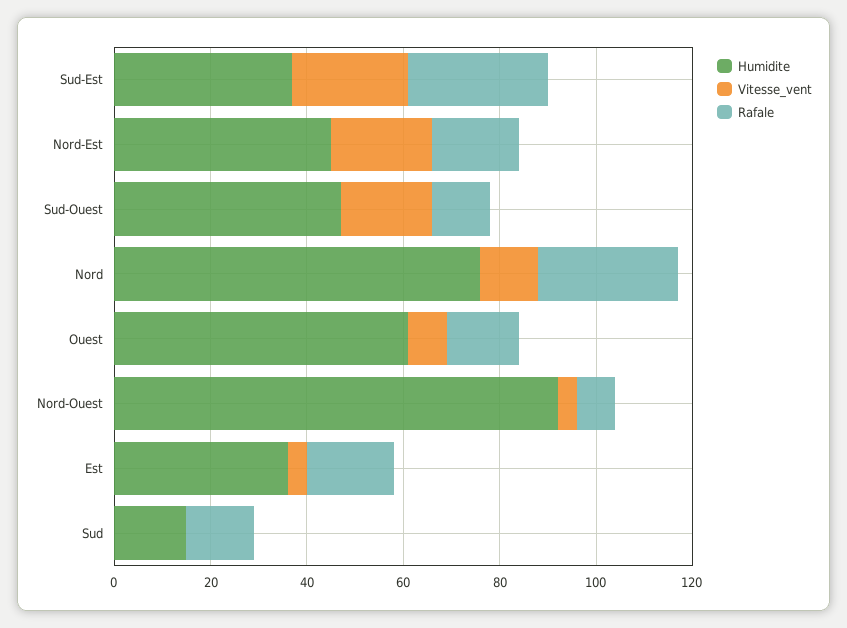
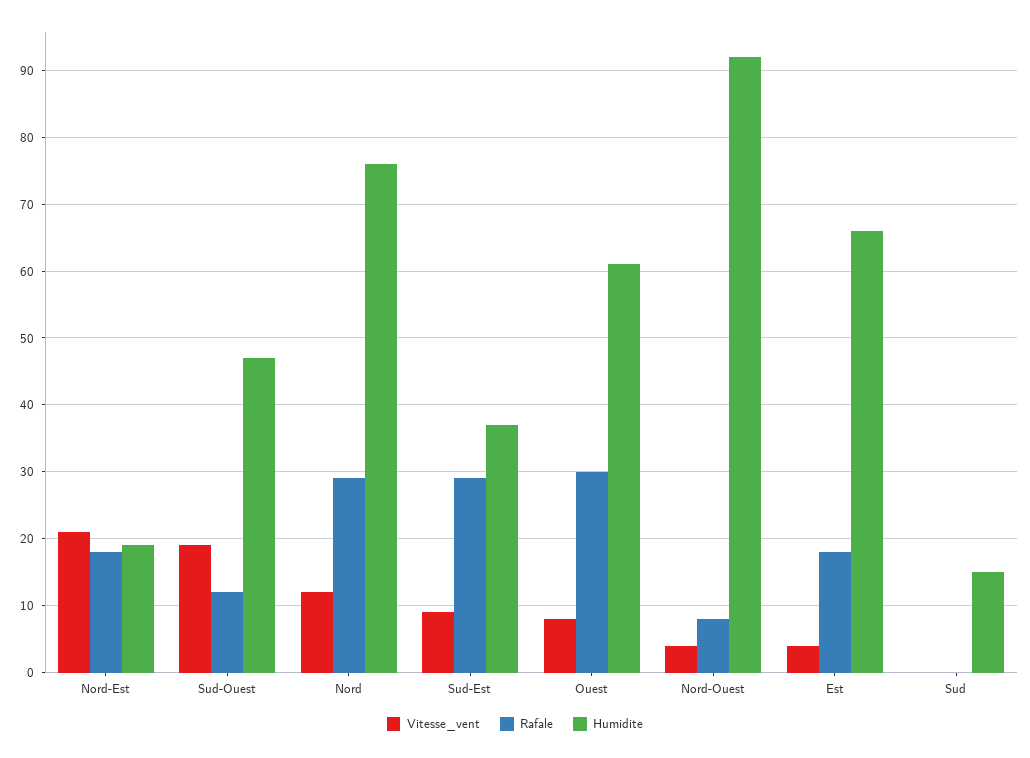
Vitesse_vent, Sud-Est: 25 -> 9
Humidite, Nord-Est: 45 -> 19
Rafale, Ouest: 15 -> 30
Humidite, Est: 35 -> 66
Rafale, Sud: 15 -> 0

